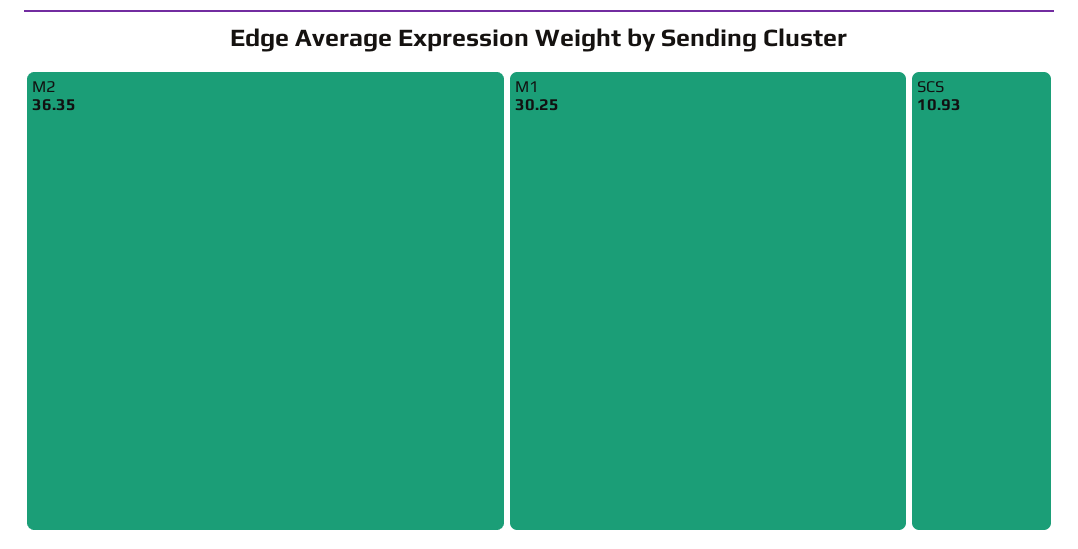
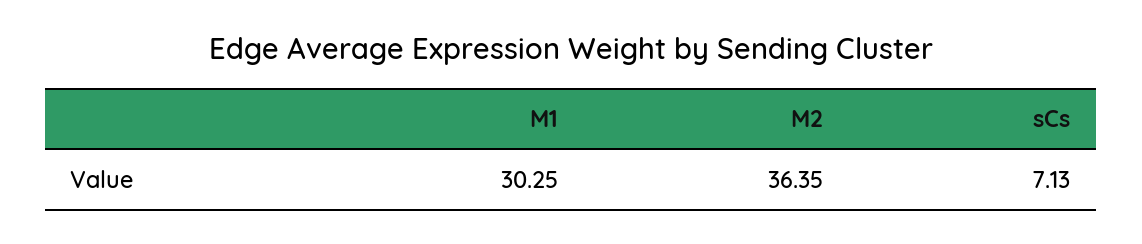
SCS: 10.93 -> 7.13

